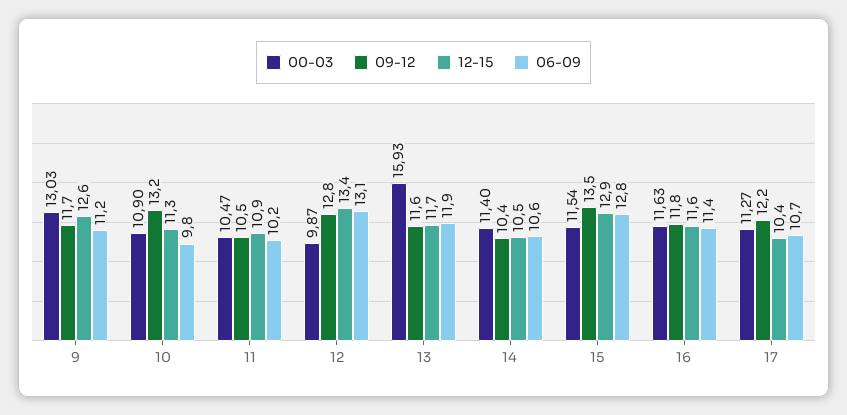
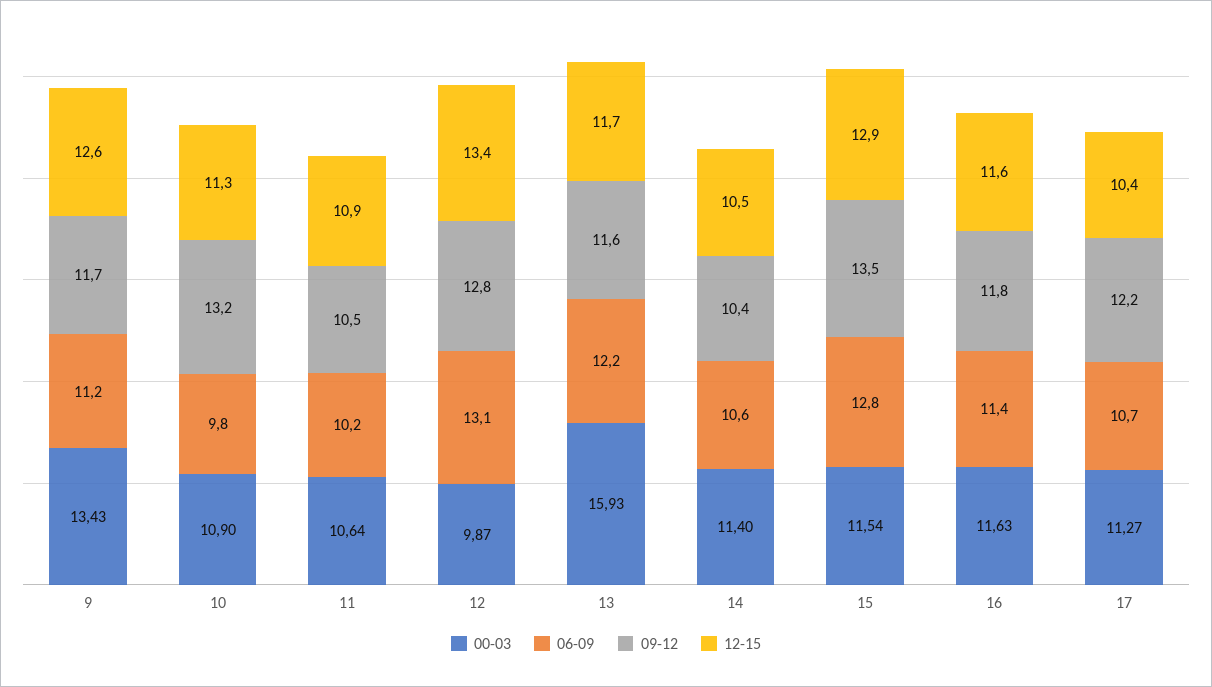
00-03, 9: 13.03 -> 13.43
00-03, 11: 10.47 -> 10.64
06-09, 13: 11.9 -> 12.2

